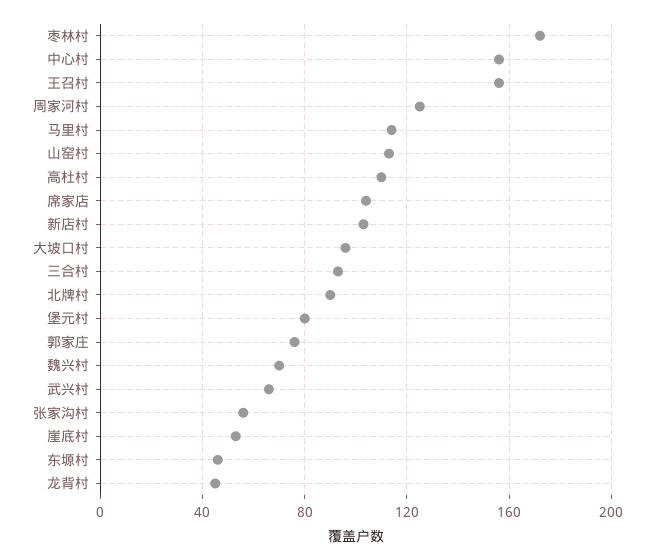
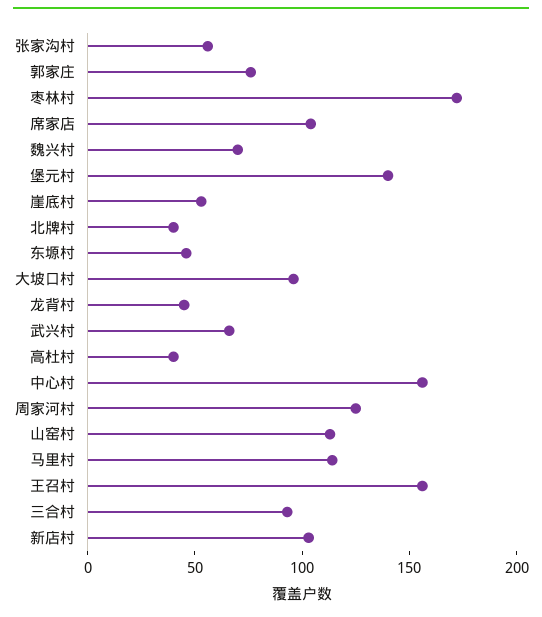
高杜村: 110 -> 40
北牌村: 90 -> 40
堡元村: 80 -> 140

